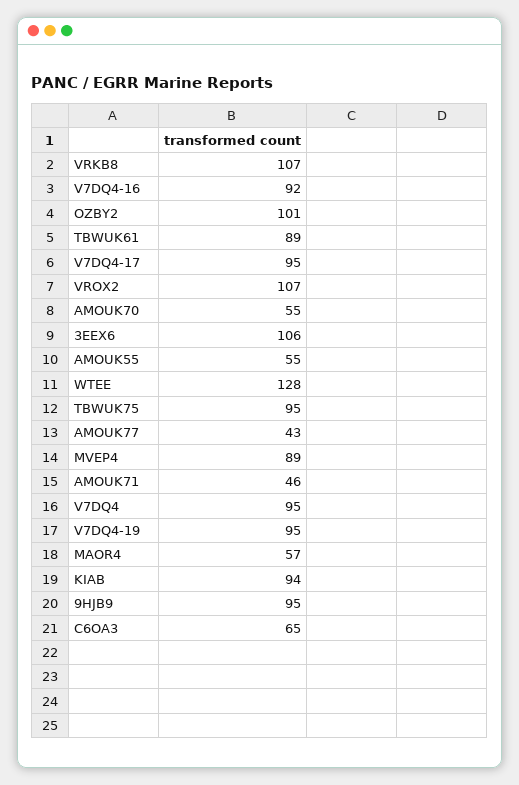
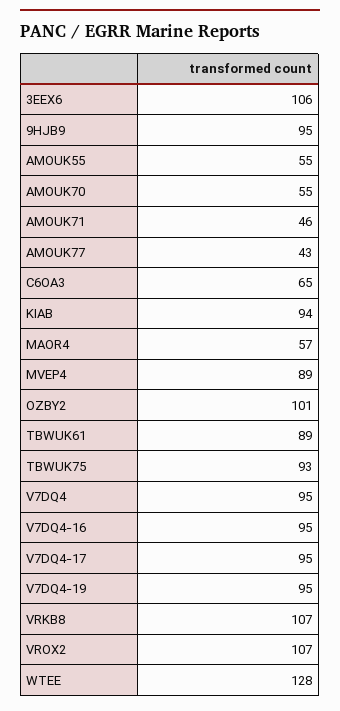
V7DQ4-16: 92 -> 95
TBWUK75: 95 -> 93

